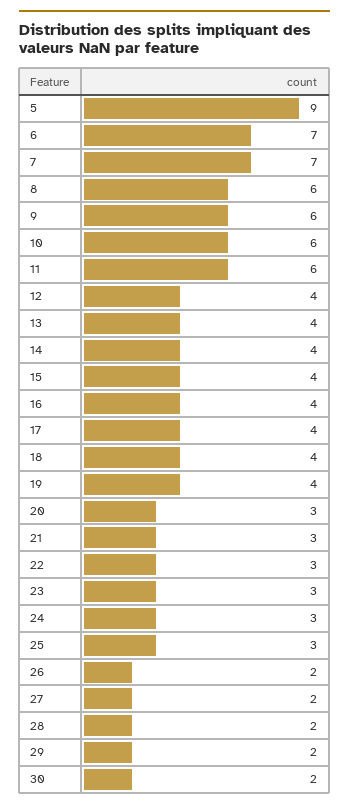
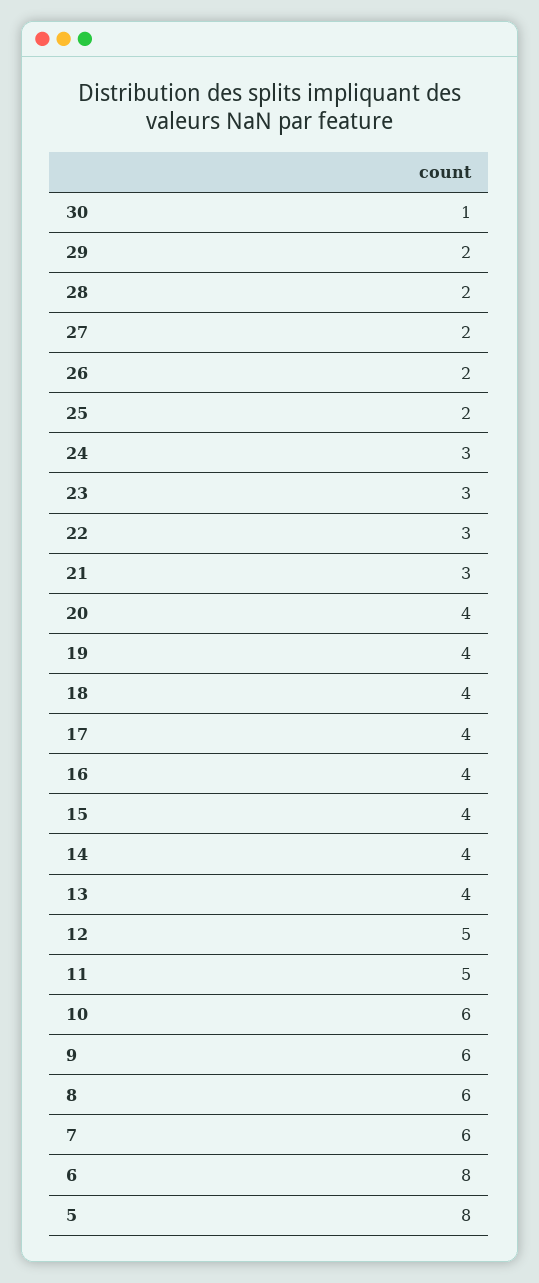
5: 9 -> 8
6: 7 -> 8
7: 7 -> 6
11: 6 -> 5
12: 4 -> 5
20: 3 -> 4
25: 3 -> 2
30: 2 -> 1

